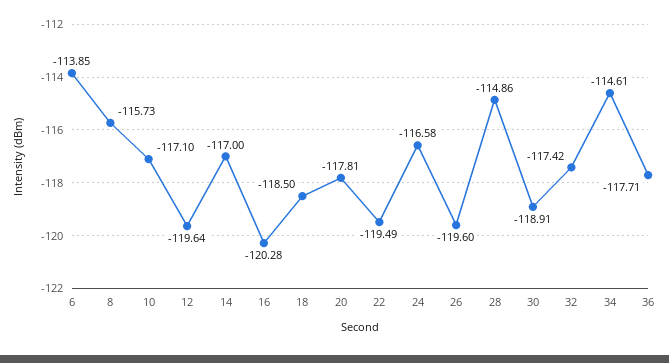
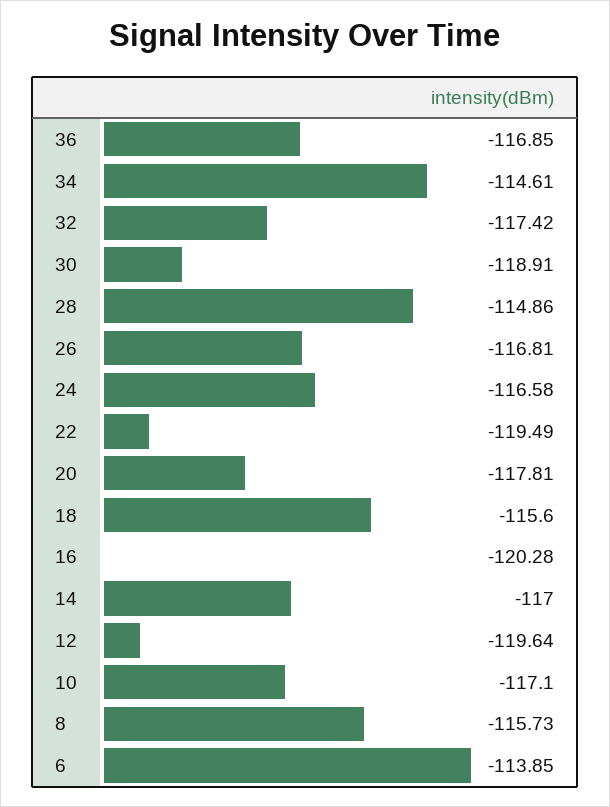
18: -118.5 -> -115.6
26: -119.6 -> -116.81
36: -117.71 -> -116.85

